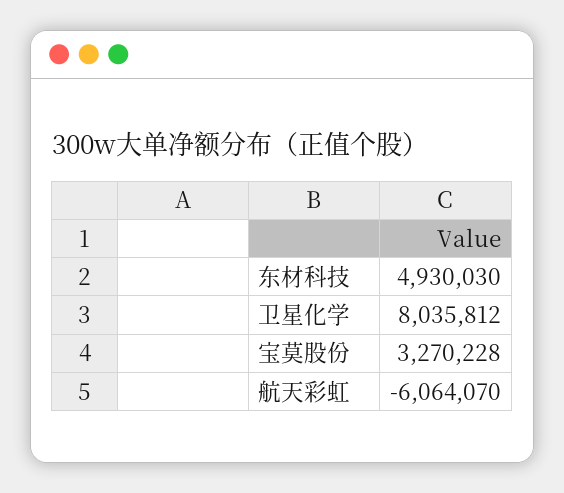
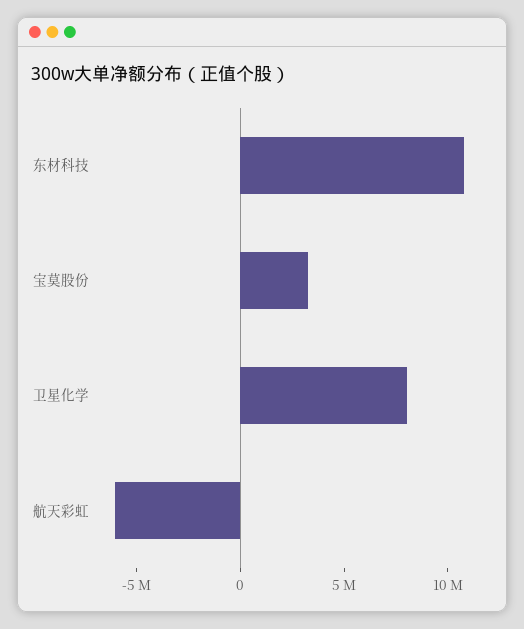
东材科技: 4930030 -> 11000000

